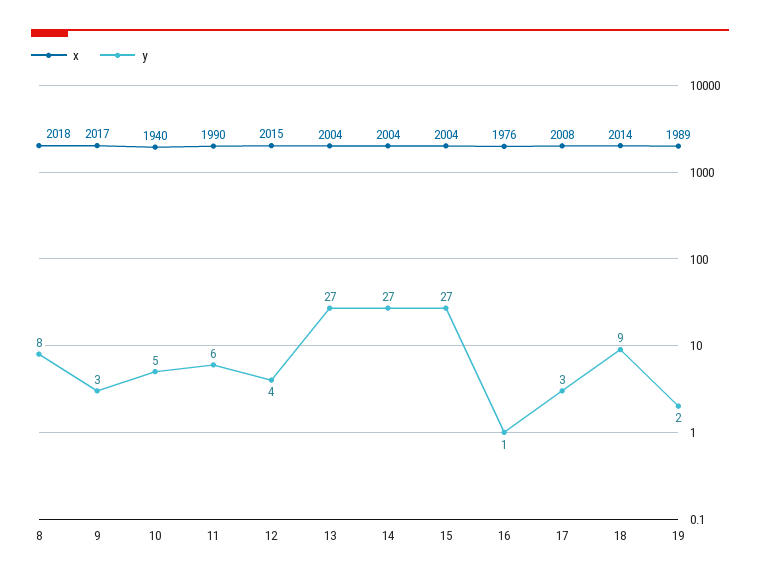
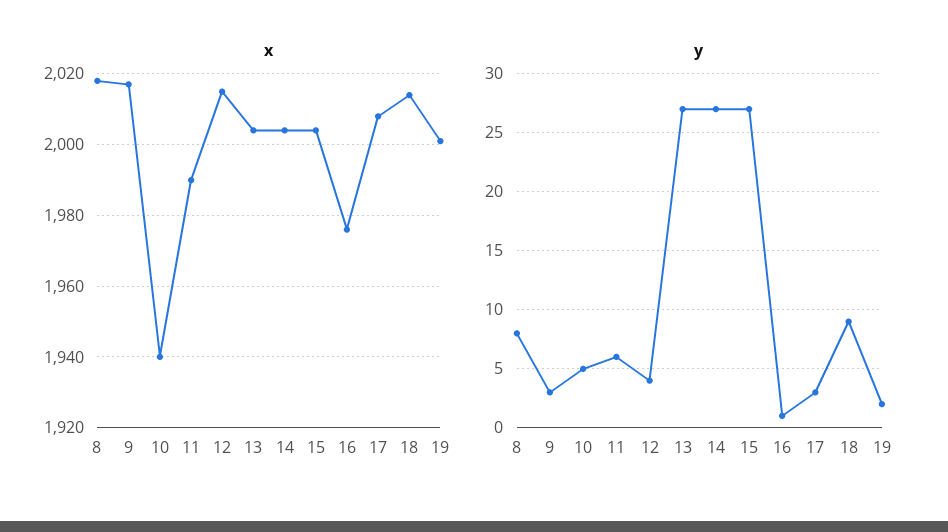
x, 19: 1989 -> 2000

